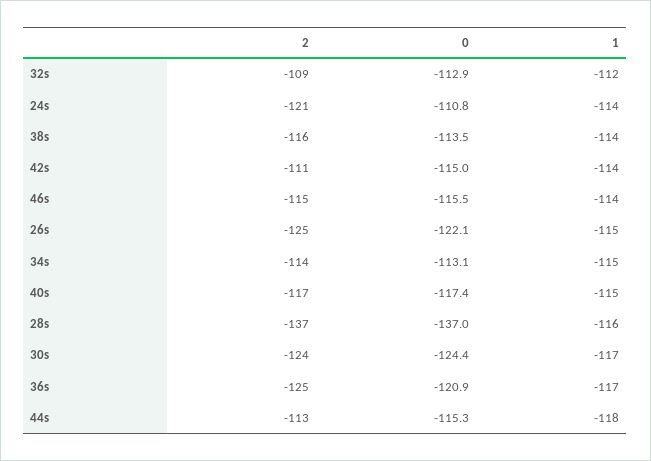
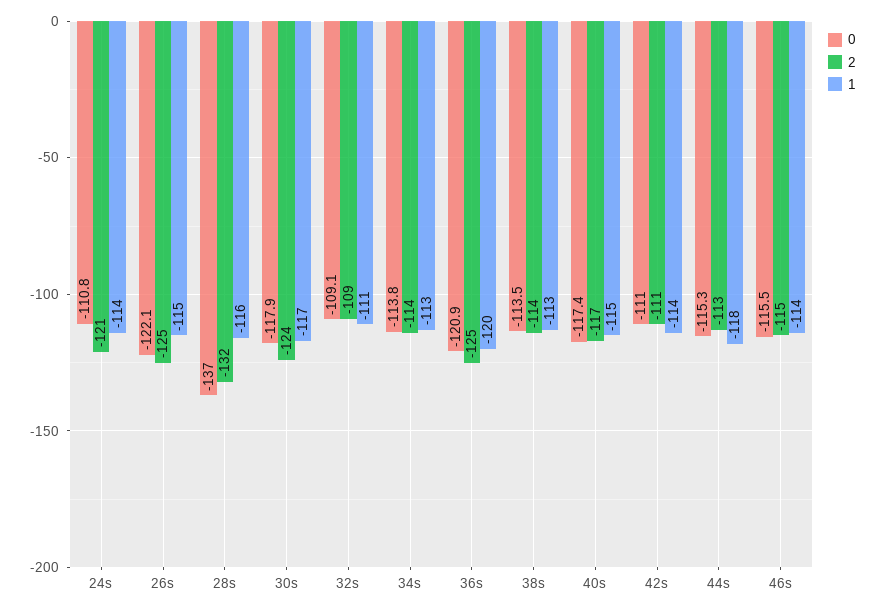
0, 32s: -112.9 -> -109.1
1, 32s: -112 -> -111
2, 38s: -116 -> -114
1, 38s: -114 -> -113
0, 42s: -115 -> -111
0, 34s: -113.1 -> -113.8
1, 34s: -115 -> -113
2, 28s: -137 -> -132
0, 30s: -124.4 -> -117.9
1, 36s: -117 -> -120

